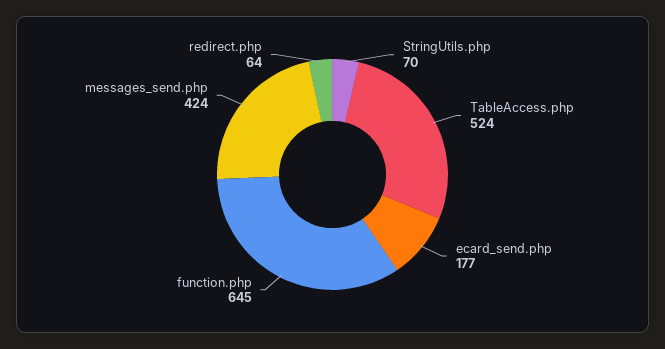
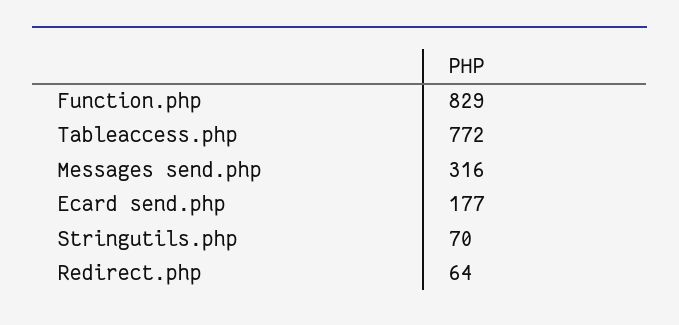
TableAccess.php: 524 -> 772
function.php: 645 -> 829
messages_send.php: 424 -> 316

